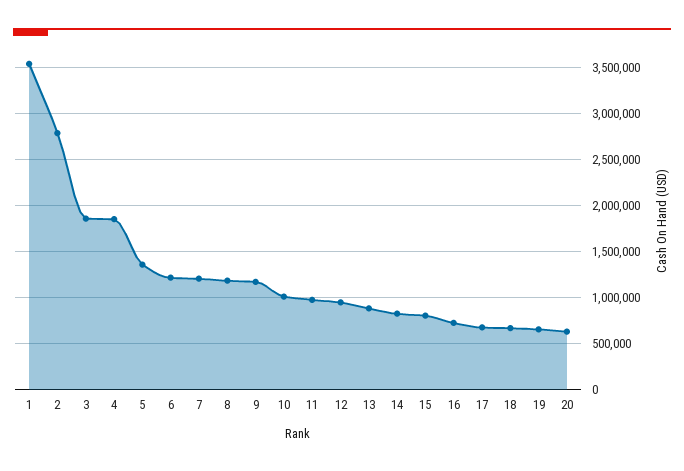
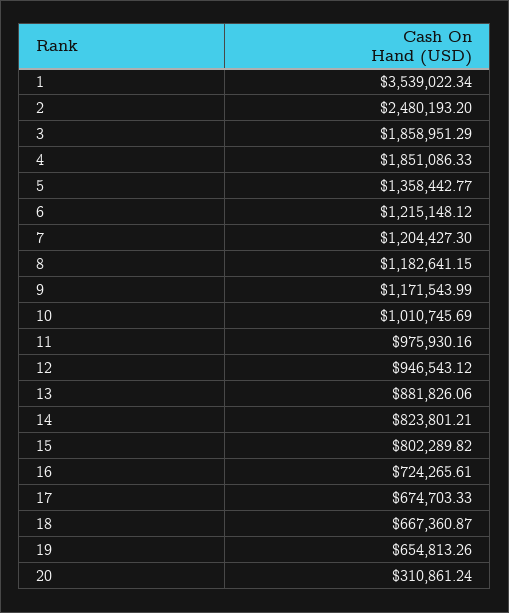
2: 2800000 -> 2480193.2
20: 600000 -> 310861.24

